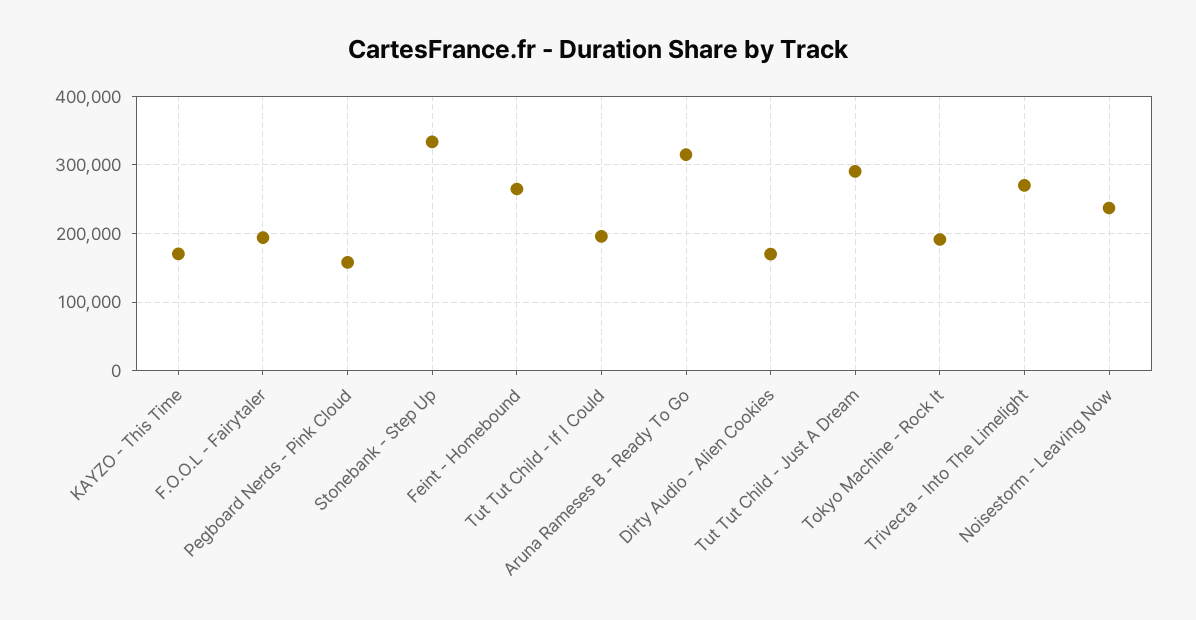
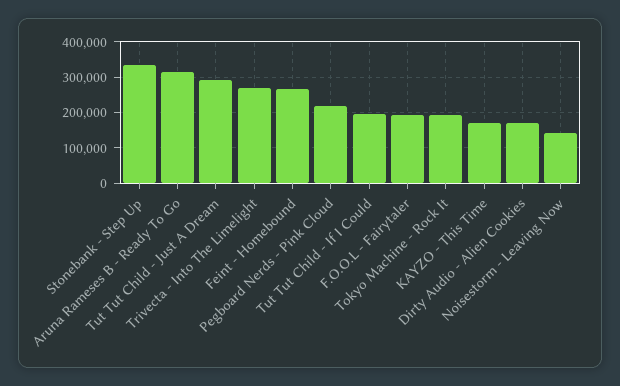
Pegboard Nerds - Pink Cloud: 160000 -> 220000
Noisestorm - Leaving Now: 240000 -> 140000

